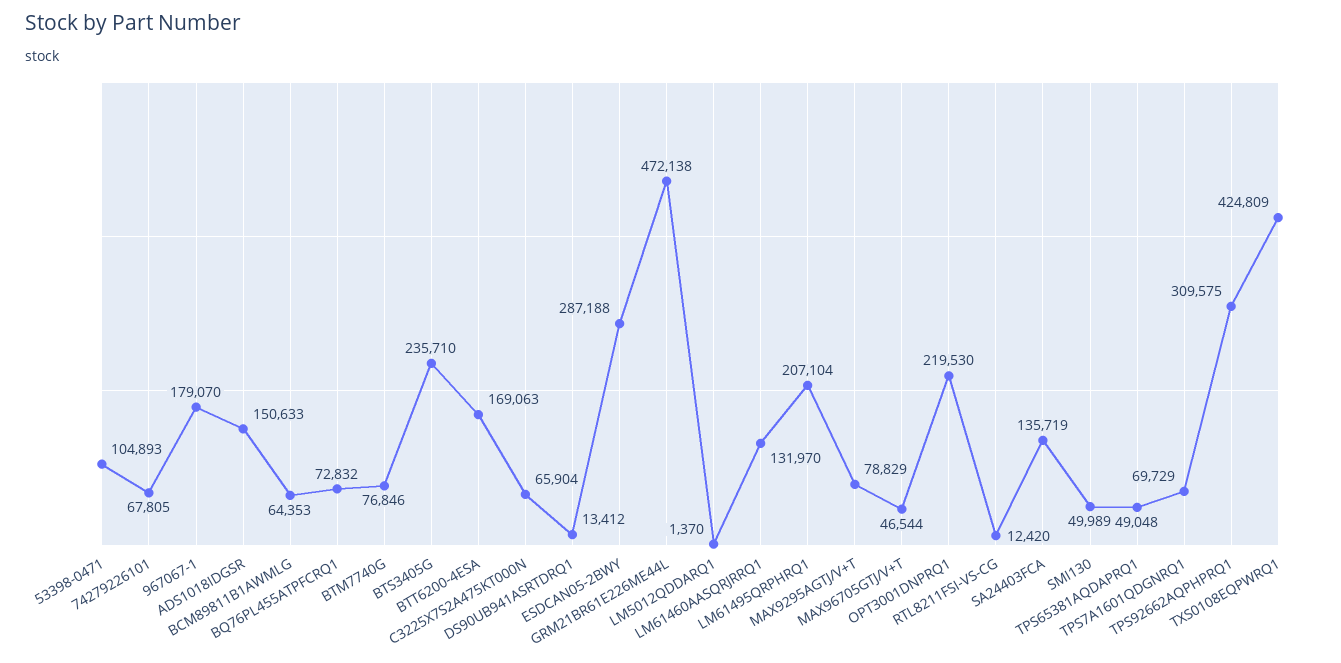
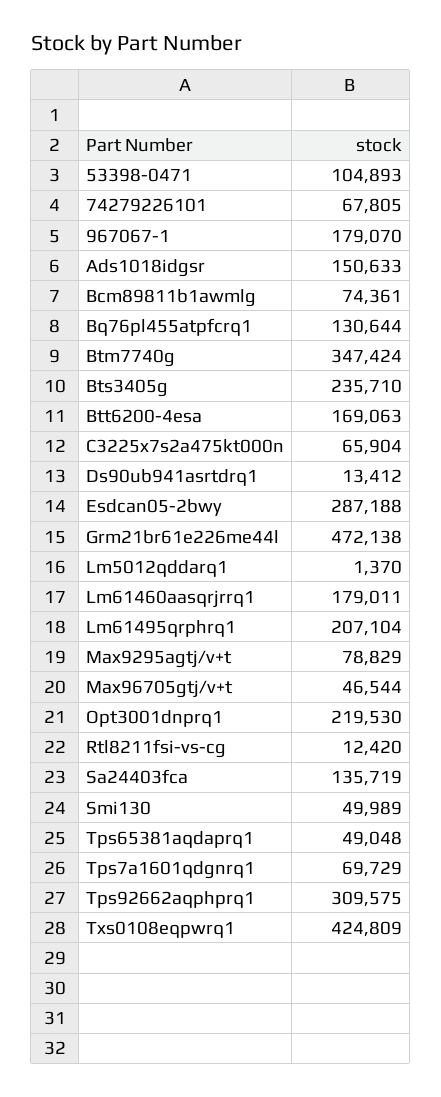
BCM89811B1AWMLG: 64353 -> 74361
BQ76PL455ATPFCRQ1: 72832 -> 130644
BTM7740G: 76846 -> 347424
LM61460AASQRJRRQ1: 131970 -> 179011

